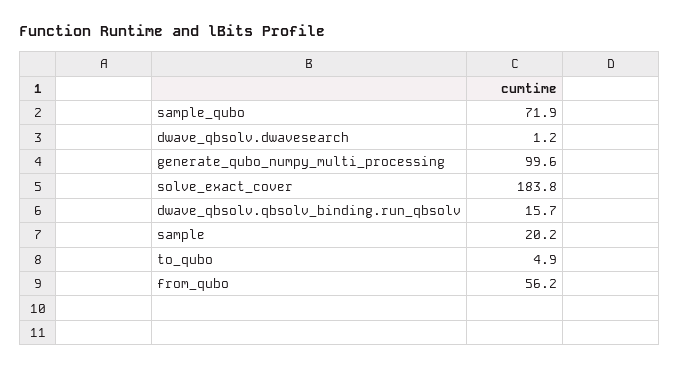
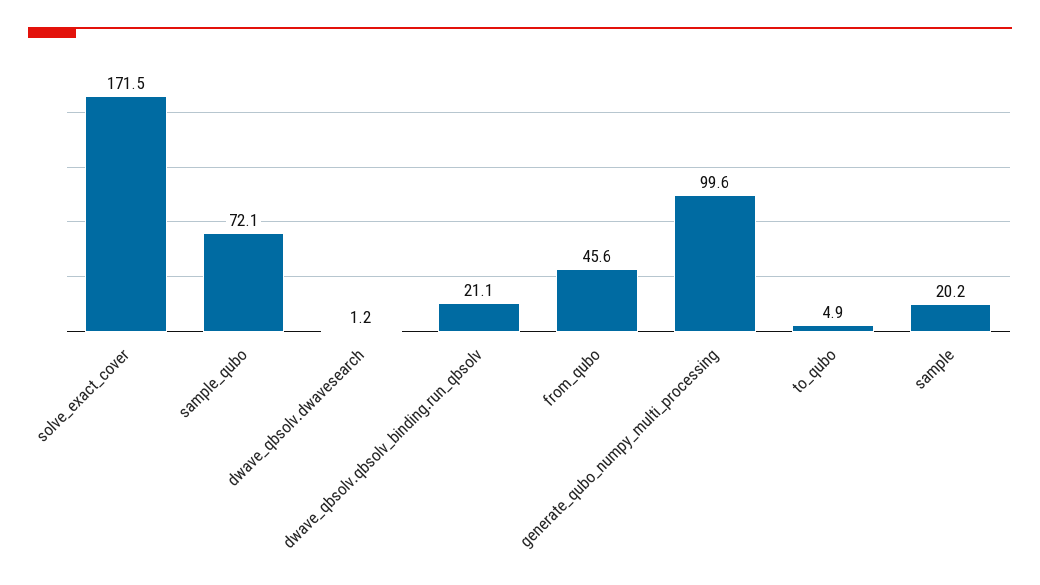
sample_qubo: 71.9 -> 72.1
solve_exact_cover: 183.8 -> 171.5
dwave_qbsolv.qbsolv_binding.run_qbsolv: 15.7 -> 21.1
from_qubo: 56.2 -> 45.6

